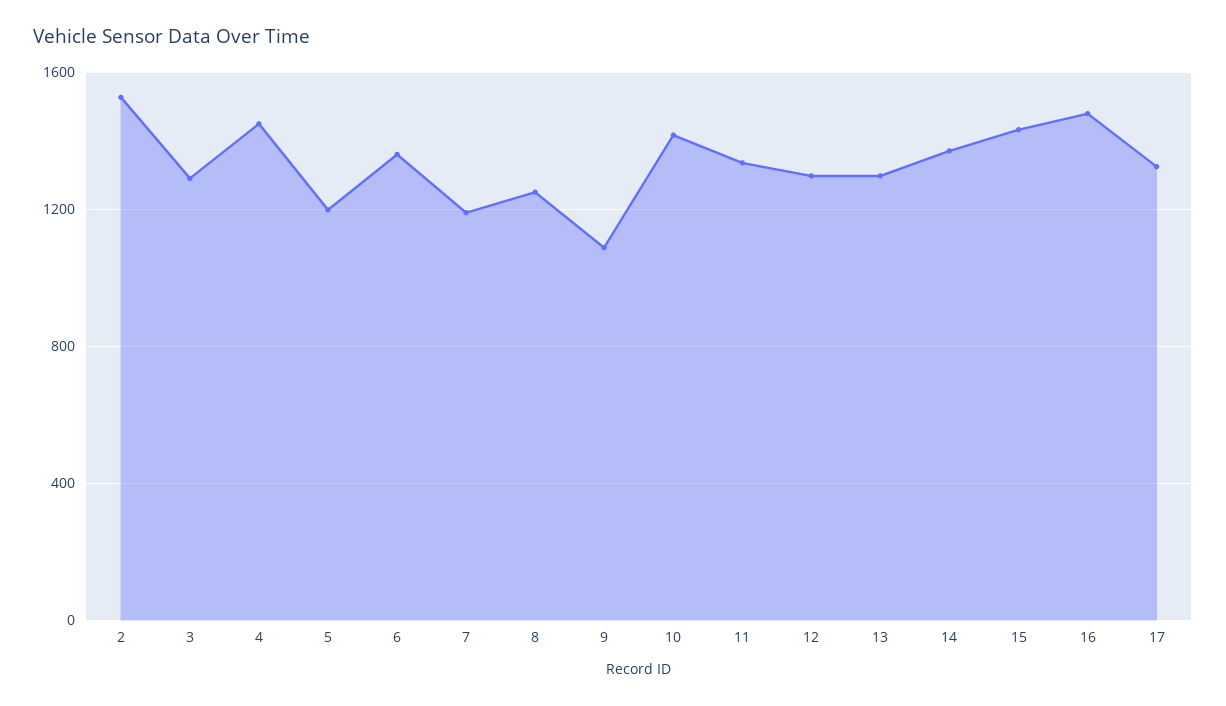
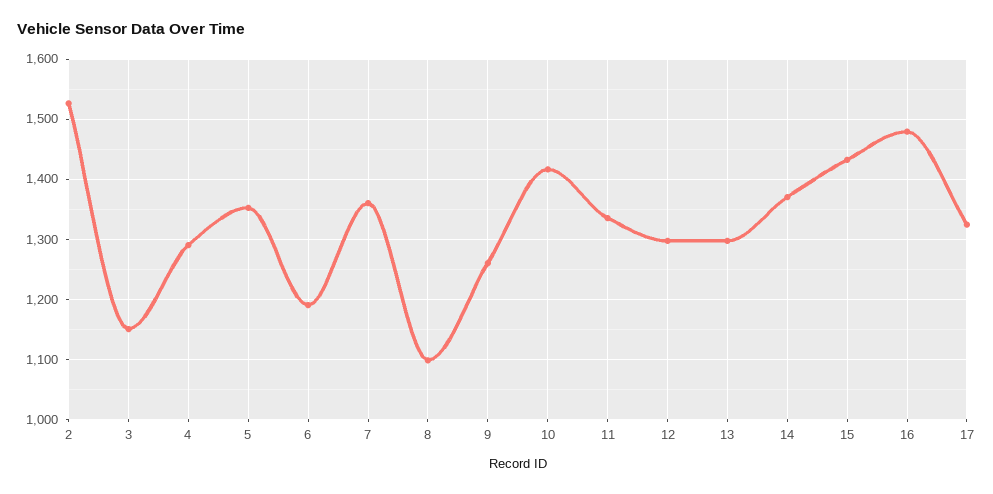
3: 1300 -> 1150
4: 1450 -> 1290
5: 1200 -> 1350
6: 1350 -> 1190
7: 1200 -> 1360
8: 1250 -> 1100
9: 1100 -> 1260

